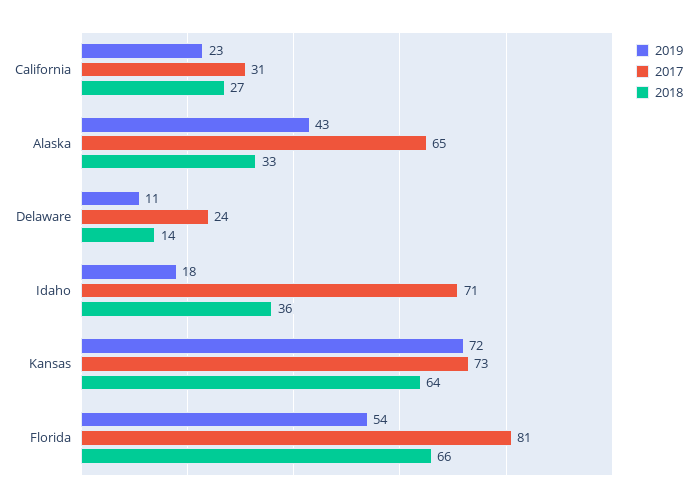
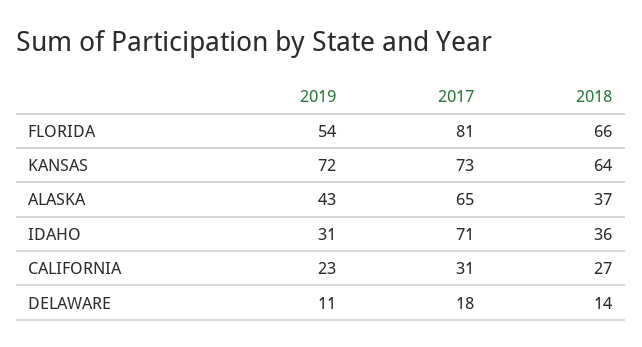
2018, Alaska: 33 -> 37
2017, Delaware: 24 -> 18
2019, Idaho: 18 -> 31

